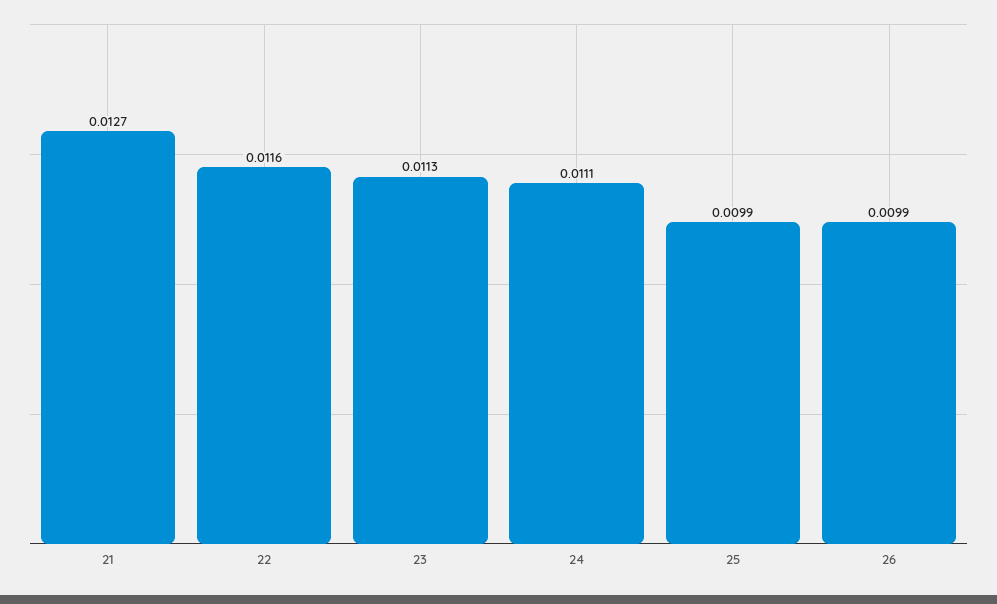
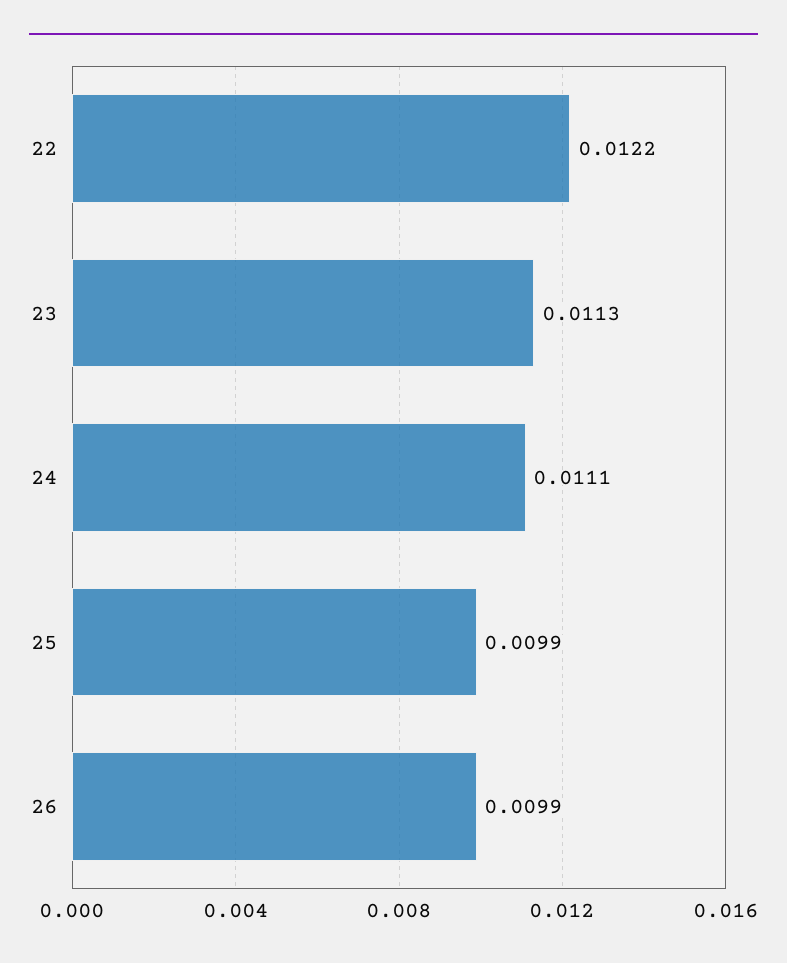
21: 0.0127 -> none
22: 0.0116 -> 0.0122

